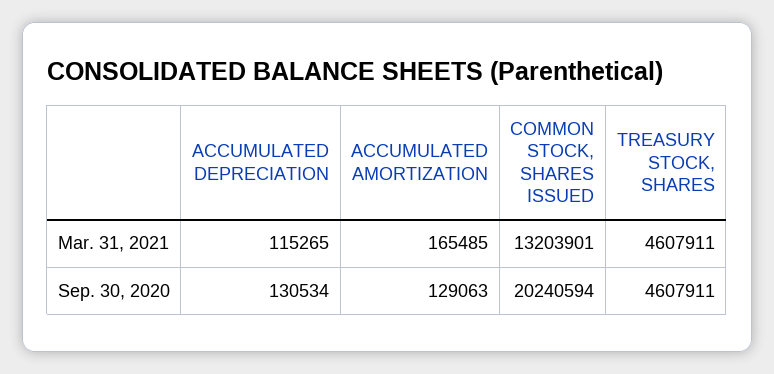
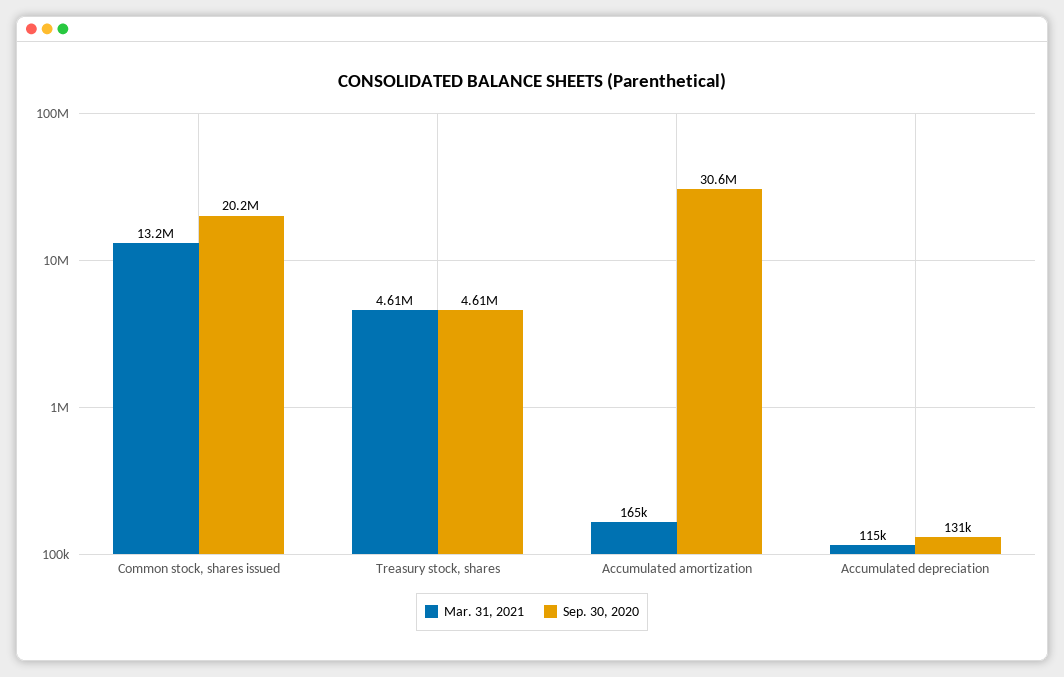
Sep. 30, 2020, ACCUMULATED AMORTIZATION: 129063 -> 30600000

